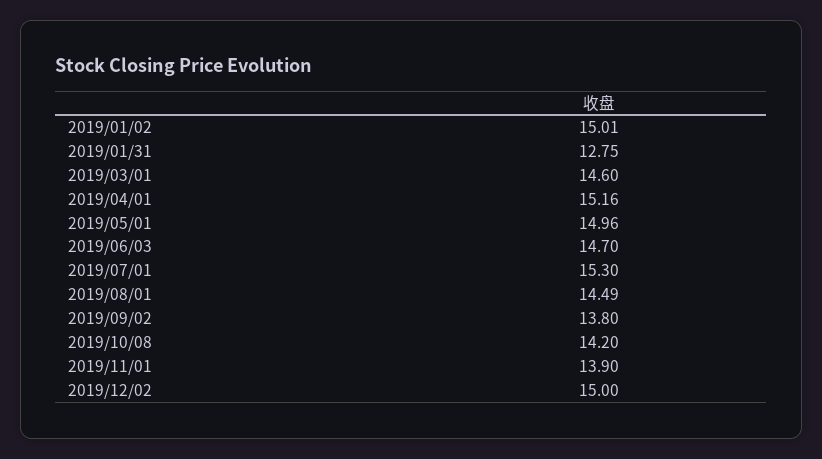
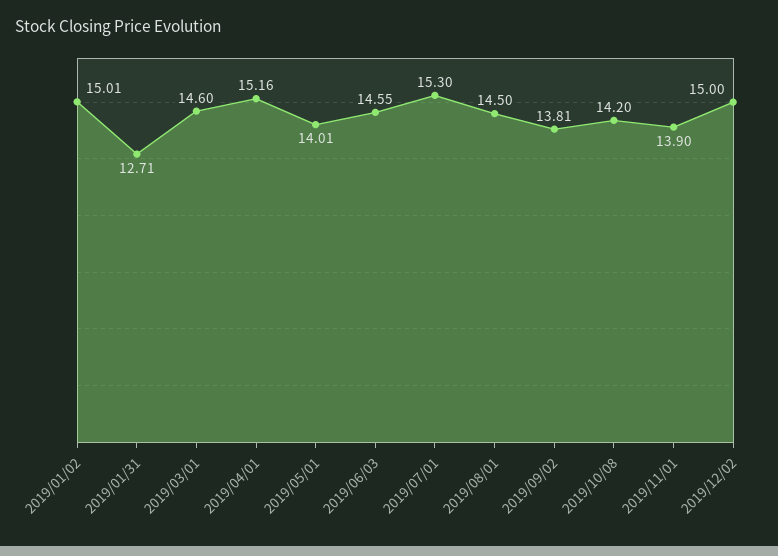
2019/01/31: 12.75 -> 12.71
2019/05/01: 14.96 -> 14.01
2019/06/03: 14.7 -> 14.55
2019/08/01: 14.49 -> 14.5
2019/09/02: 13.8 -> 13.81

